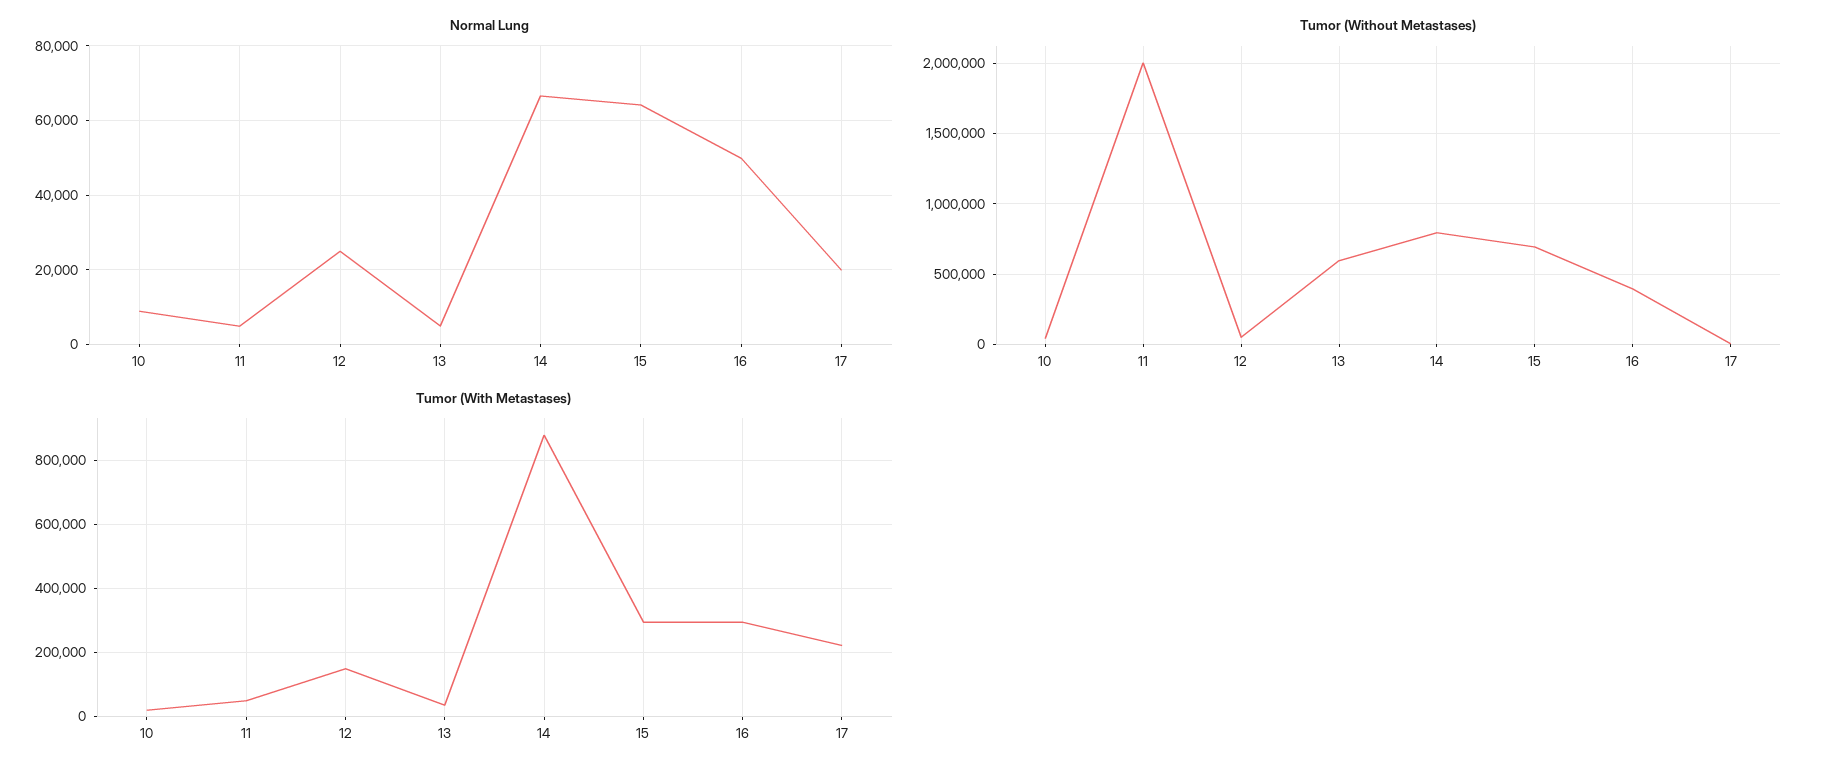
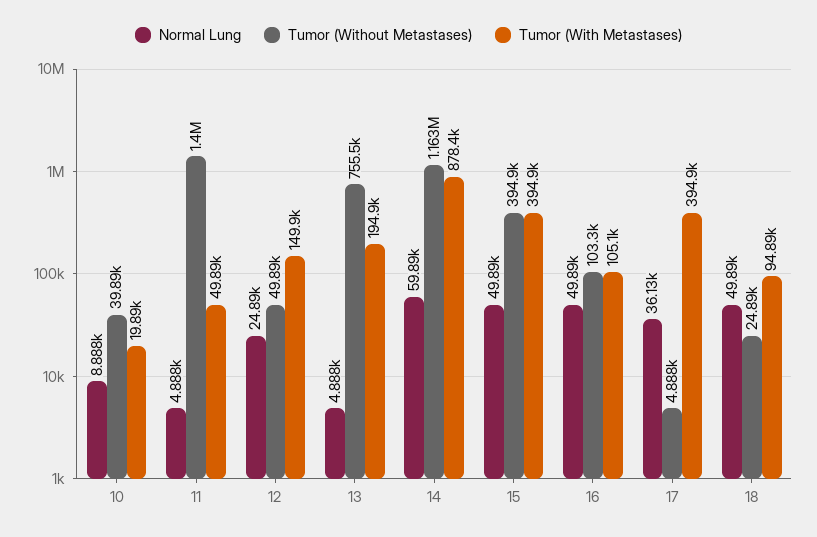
Normal Lung, 14: 66000 -> 59890
Normal Lung, 15: 64000 -> 49890
Normal Lung, 17: 20000 -> 36130
Tumor (Without Metastases), 11: 2000000 -> 1400000
Tumor (Without Metastases), 13: 600000 -> 755500
Tumor (Without Metastases), 14: 800000 -> 1163000
Tumor (Without Metastases), 15: 700000 -> 394900
Tumor (Without Metastases), 16: 400000 -> 103300
Tumor (With Metastases), 13: 40000 -> 194900
Tumor (With Metastases), 15: 300000 -> 394900
Tumor (With Metastases), 16: 300000 -> 105100
Tumor (With Metastases), 17: 220000 -> 394900
Normal Lung, 18: none -> 49890
Tumor (Without Metastases), 18: none -> 24890
Tumor (With Metastases), 18: none -> 94890

